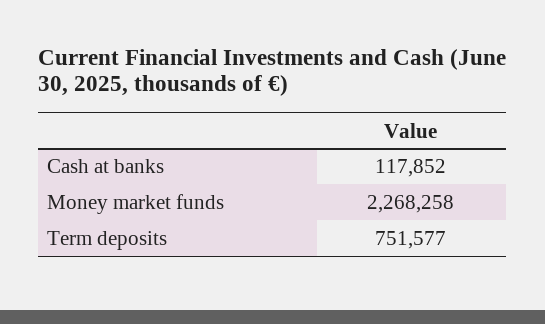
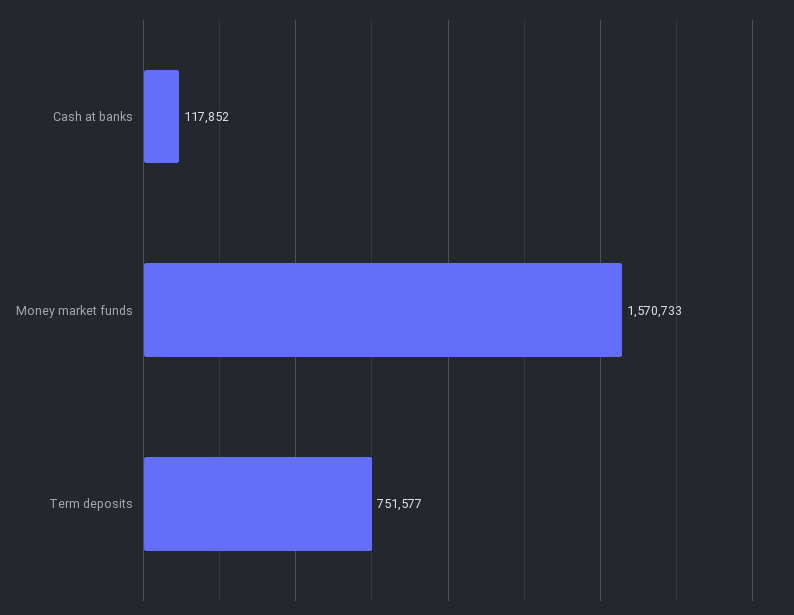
Money market funds: 2268258 -> 1570733

